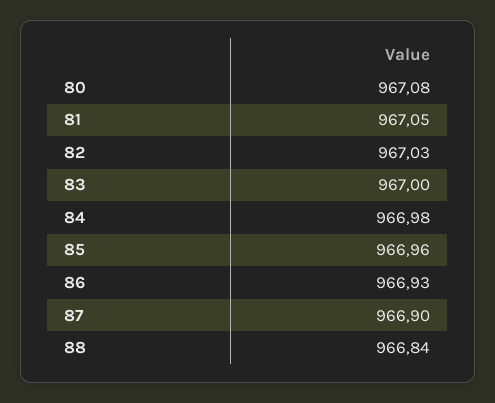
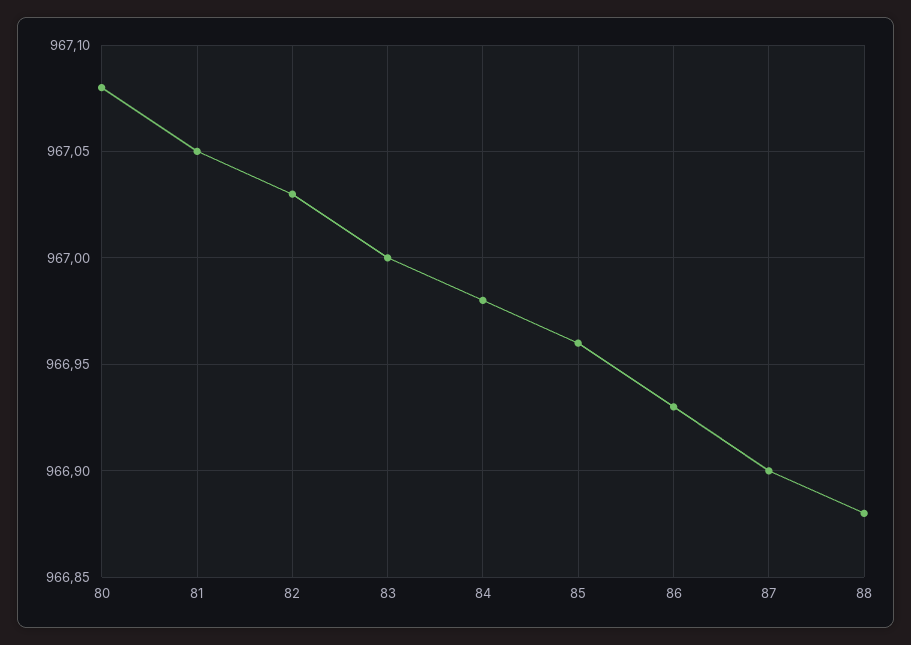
88: 966.84 -> 966.88

